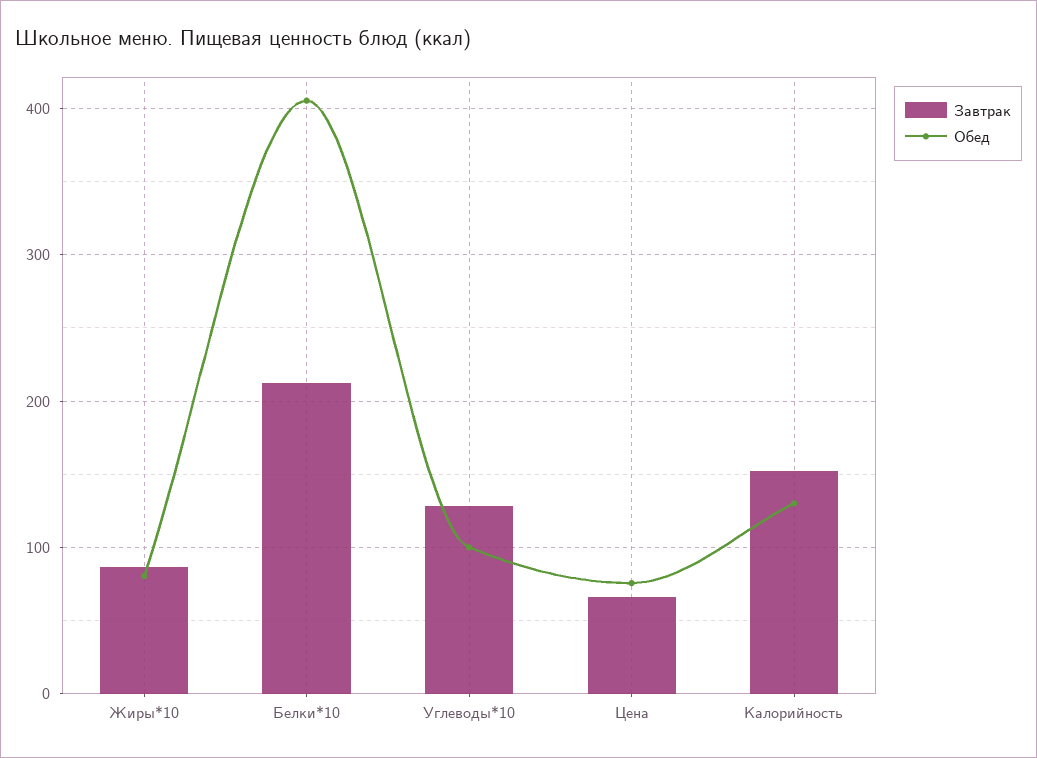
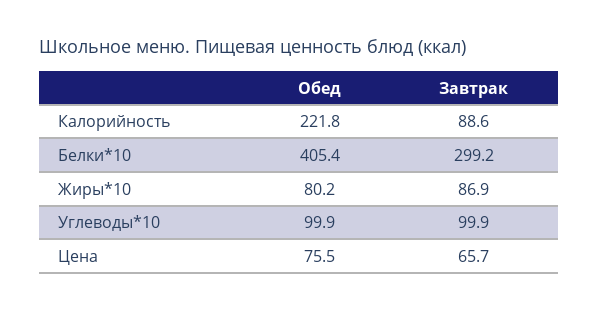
Завтрак, Белки*10: 210 -> 299.2
Завтрак, Углеводы*10: 130 -> 99.9
Завтрак, Калорийность: 150 -> 88.6
Обед, Калорийность: 130 -> 221.8

